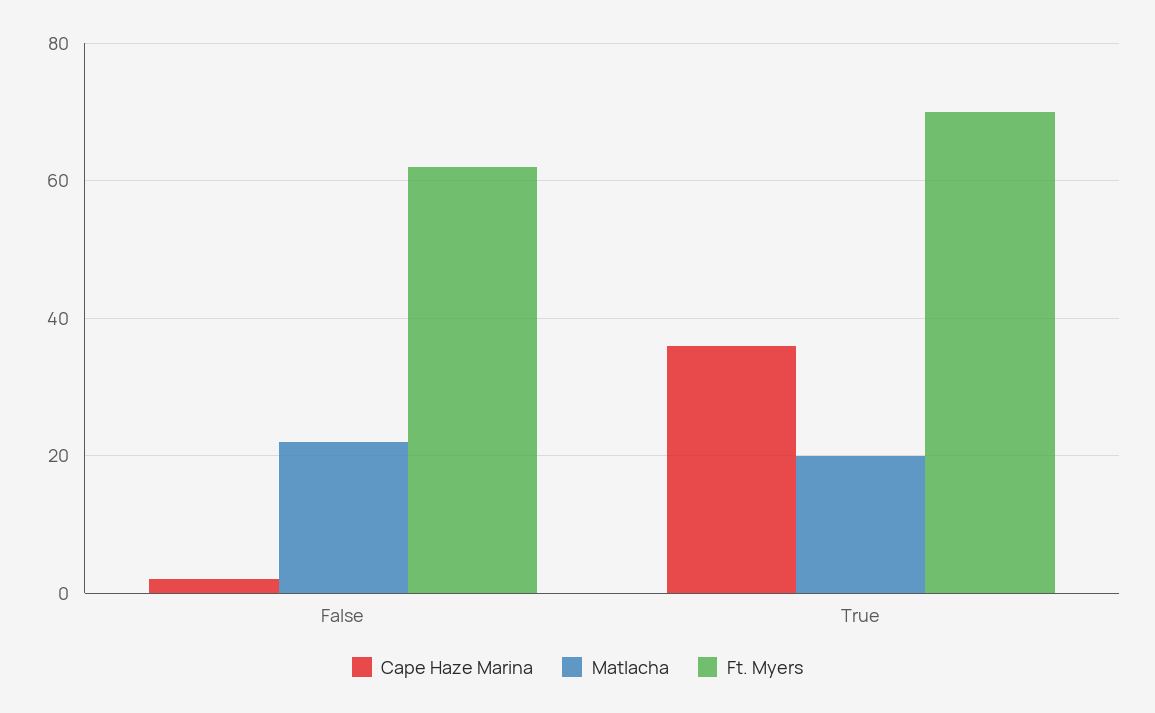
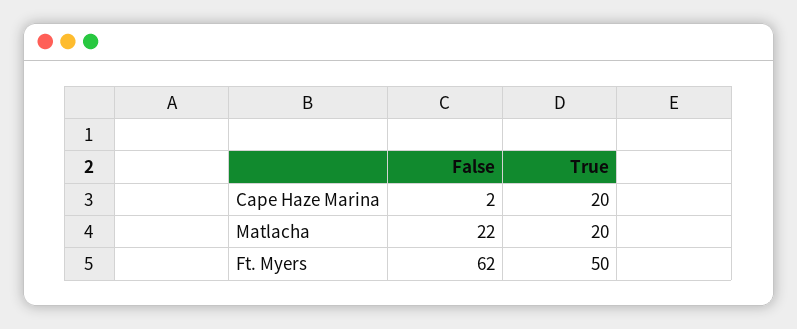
Cape Haze Marina, True: 35 -> 20
Ft. Myers, True: 70 -> 50

